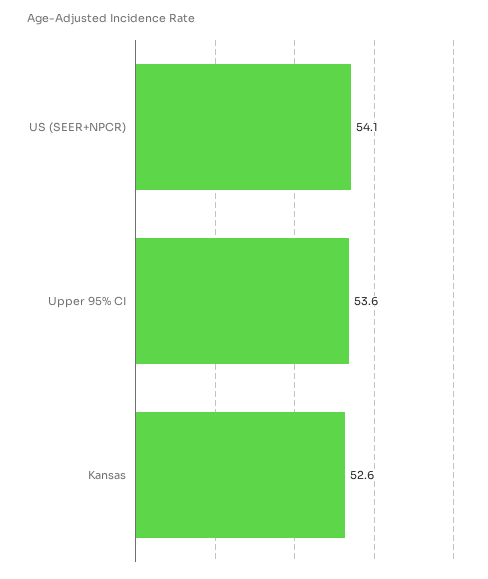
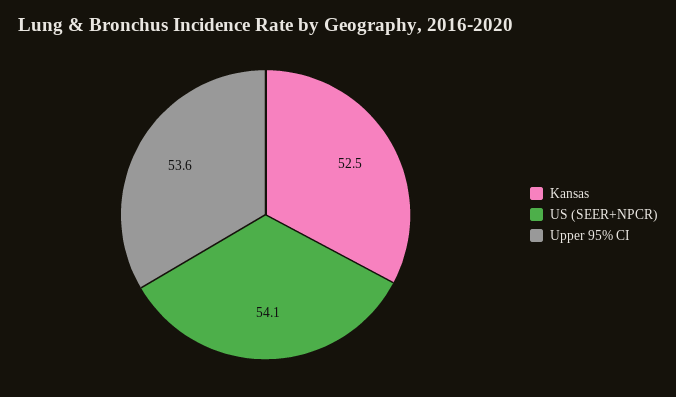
Kansas: 52.6 -> 52.5

